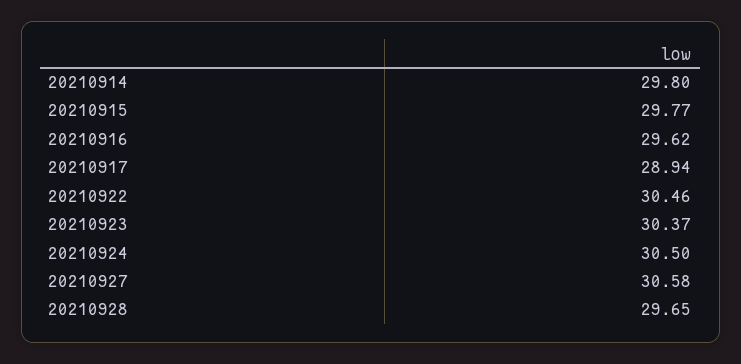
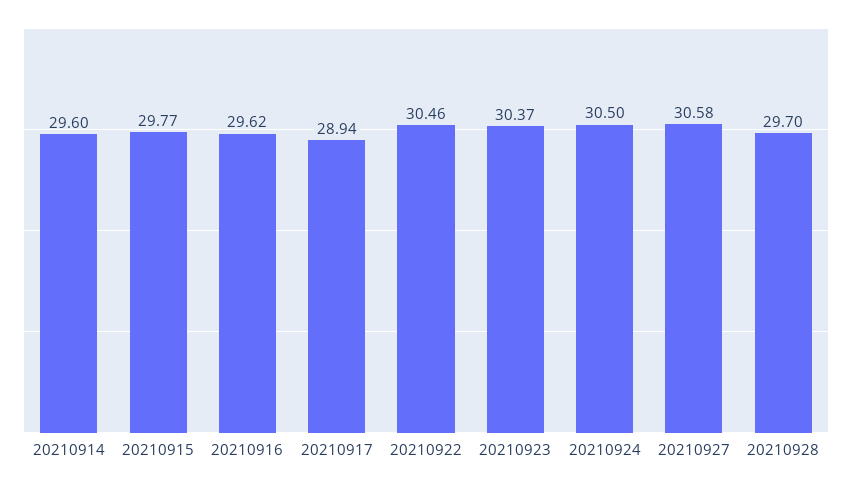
20210914: 29.8 -> 29.6
20210928: 29.65 -> 29.7

